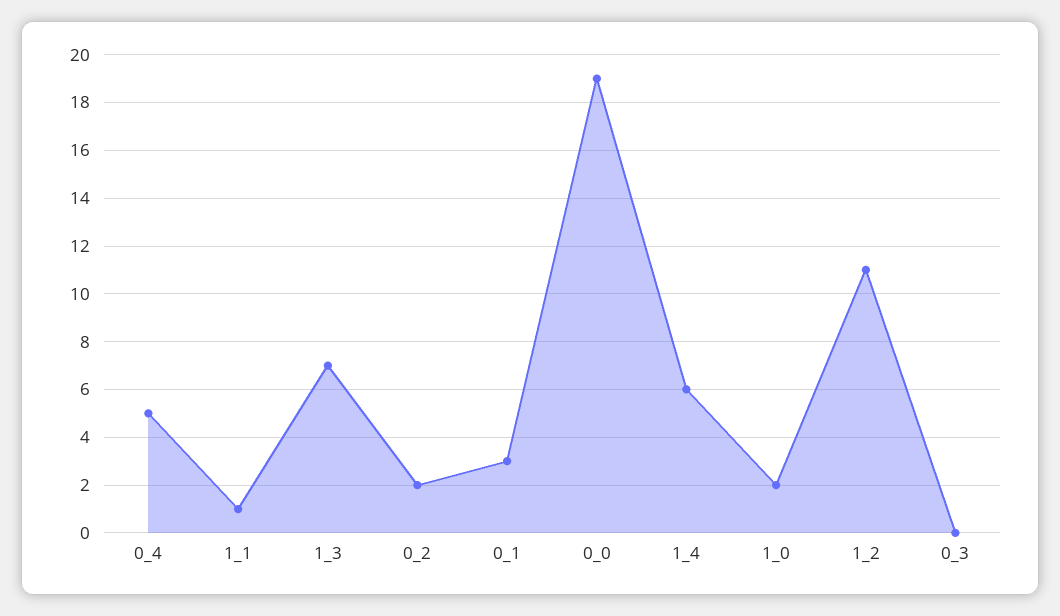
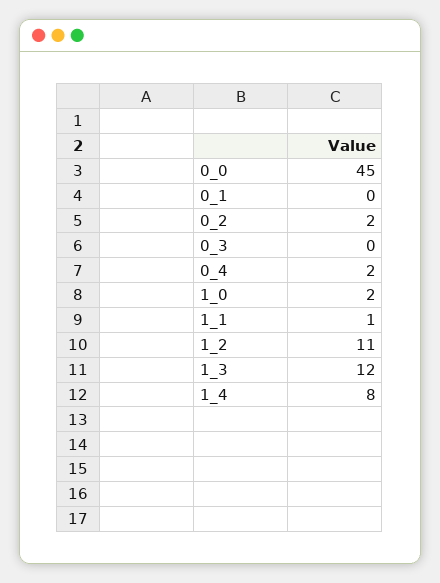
0_4: 5 -> 2
1_3: 7 -> 12
0_1: 3 -> 0
0_0: 19 -> 45
1_4: 6 -> 8

